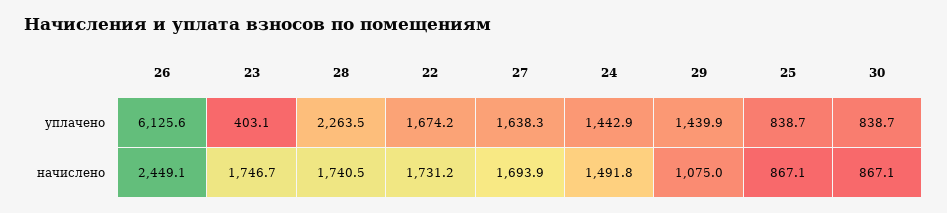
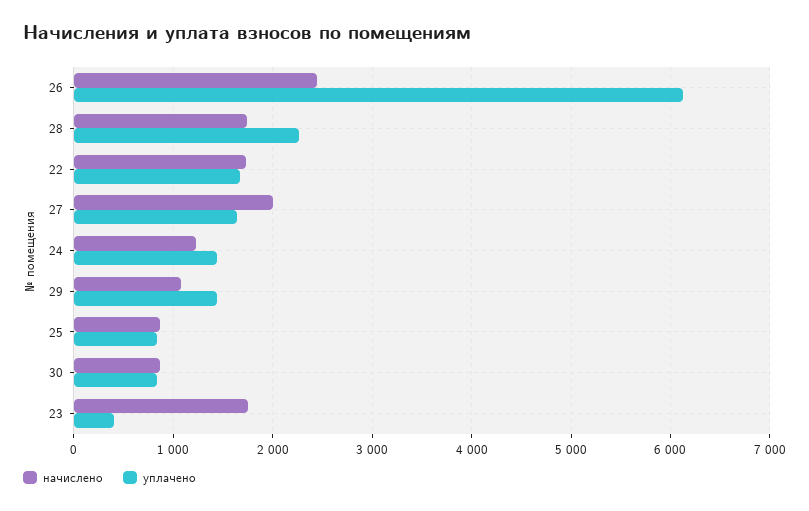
начислено, 27: 1693.9 -> 2000
начислено, 24: 1491.8 -> 1200

